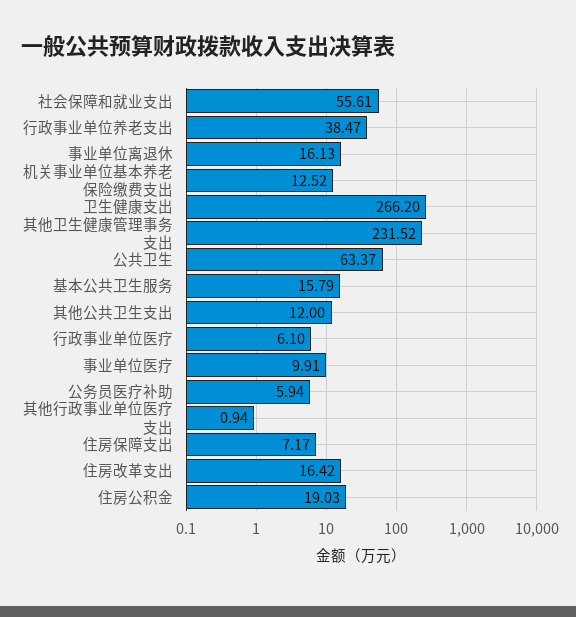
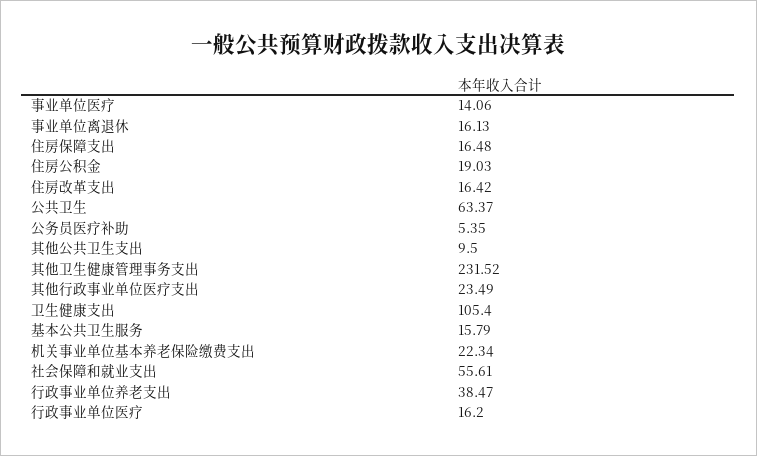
机关事业单位基本养老保险缴费支出: 12.52 -> 22.34
卫生健康支出: 266.2 -> 105.4
其他公共卫生支出: 12 -> 9.5
行政事业单位医疗: 6.1 -> 16.2
事业单位医疗: 9.91 -> 14.06
公务员医疗补助: 5.94 -> 5.35
其他行政事业单位医疗支出: 0.94 -> 23.49
住房保障支出: 7.17 -> 16.48

